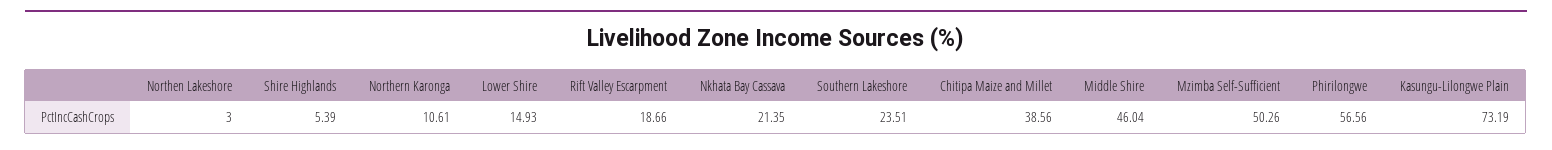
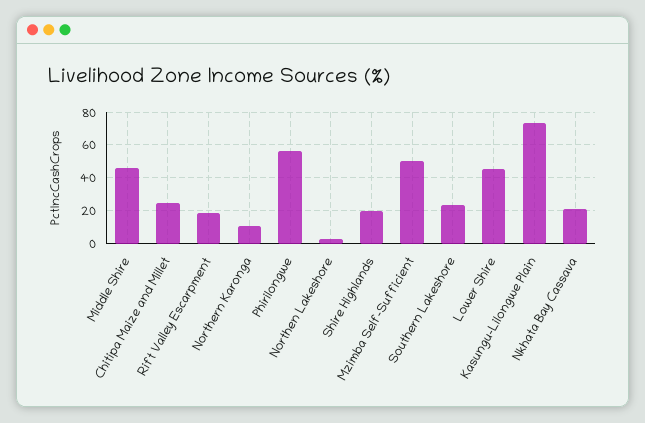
Shire Highlands: 5.39 -> 20
Lower Shire: 14.93 -> 45
Chitipa Maize and Millet: 38.56 -> 25

